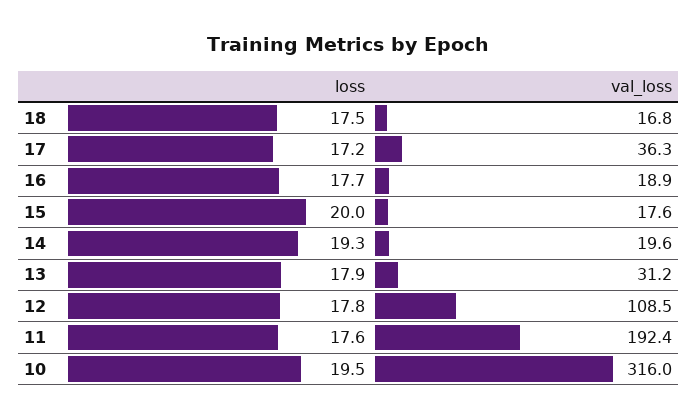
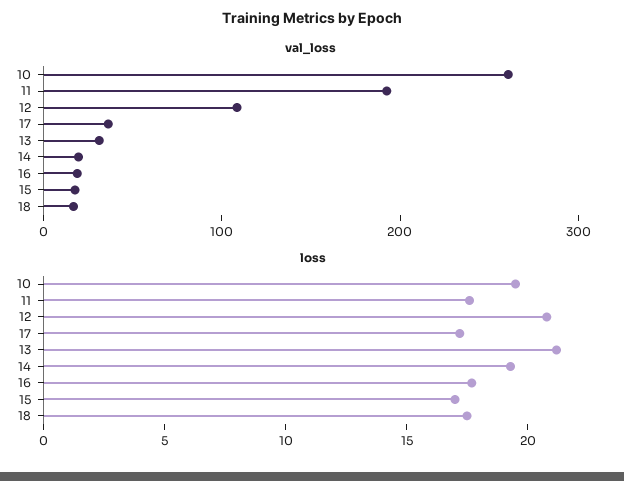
loss, 15: 20 -> 17
loss, 13: 17.9 -> 21
loss, 12: 17.8 -> 21
val_loss, 10: 316 -> 260

